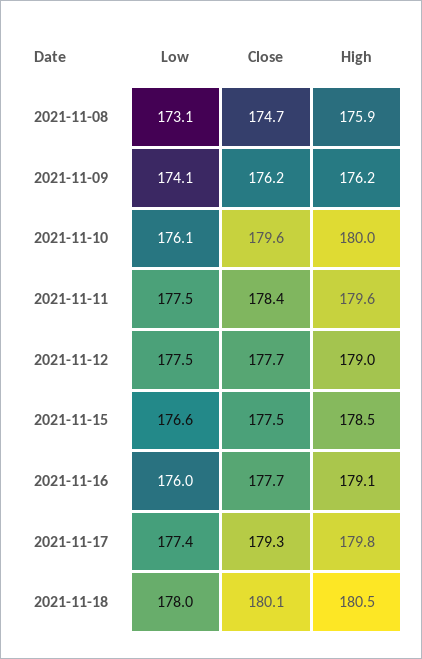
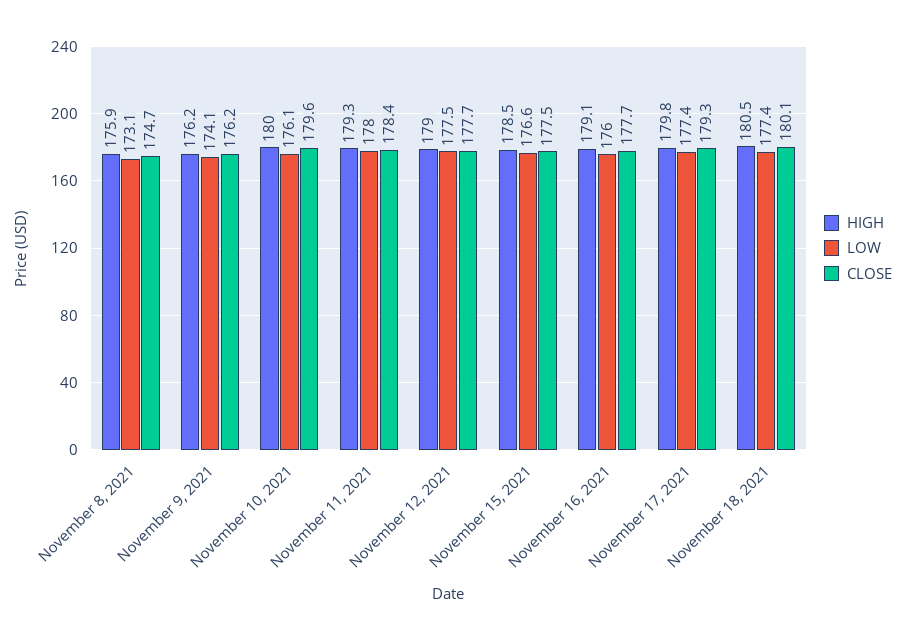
Low, 2021-11-11: 177.5 -> 178
High, 2021-11-11: 179.6 -> 179.3
Low, 2021-11-18: 178 -> 177.4

